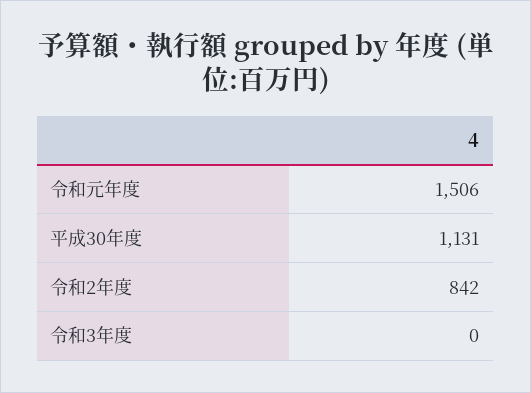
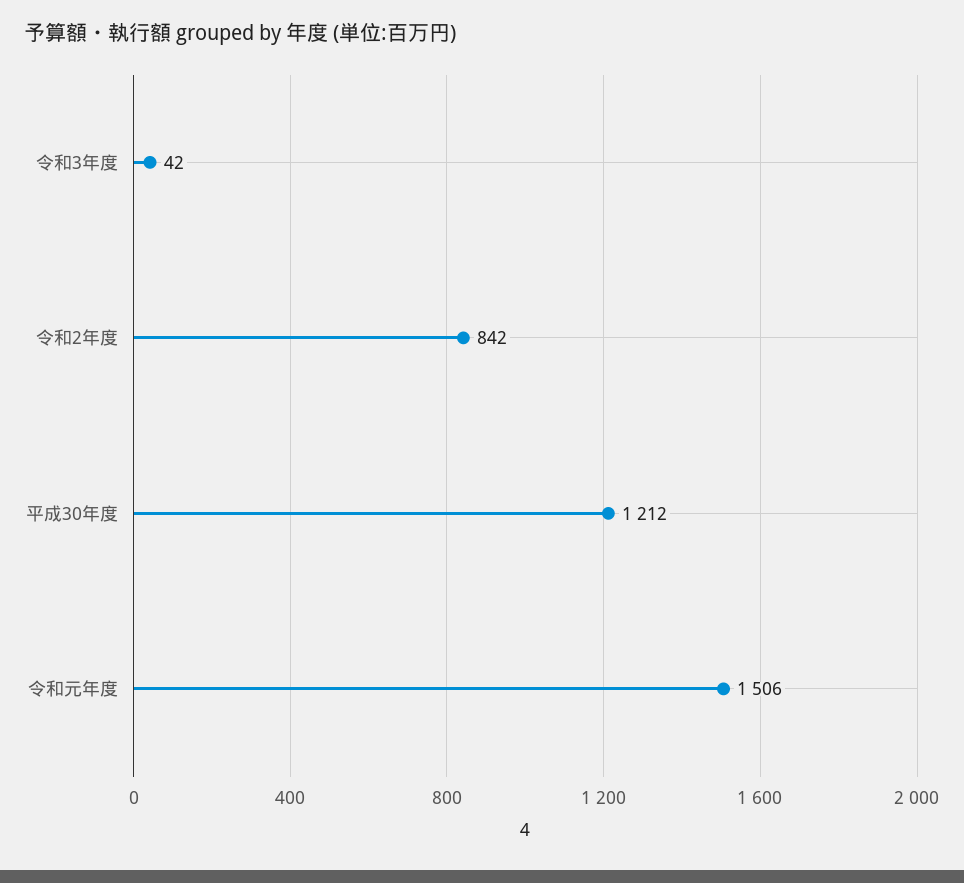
平成30年度: 1131 -> 1212
令和3年度: 0 -> 42

